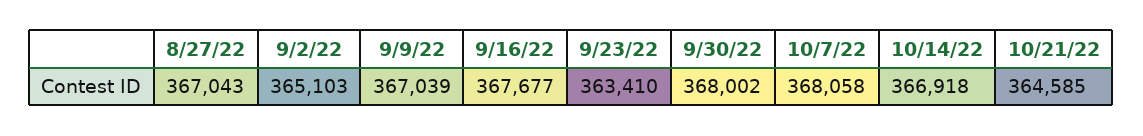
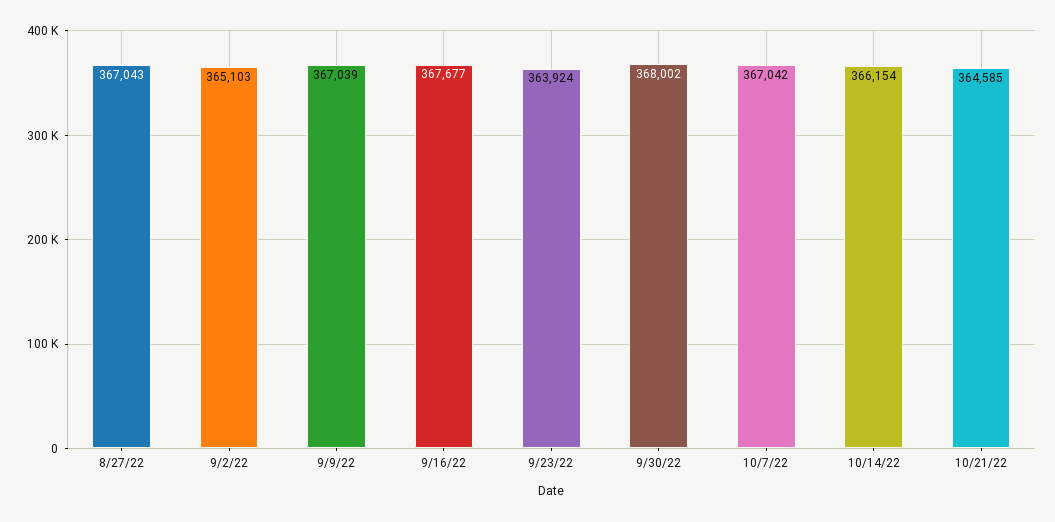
9/23/22: 363410 -> 363924
10/7/22: 368058 -> 367042
10/14/22: 366918 -> 366154

